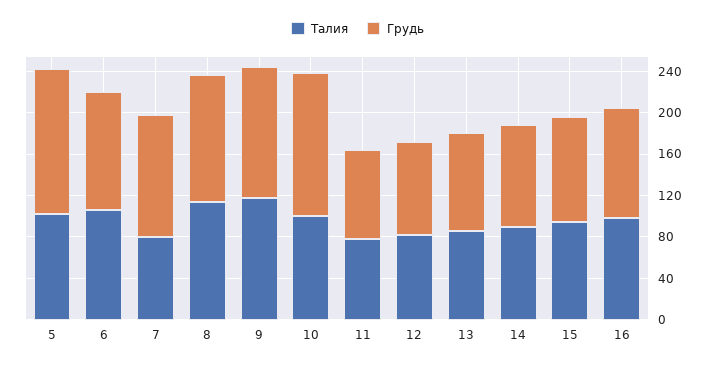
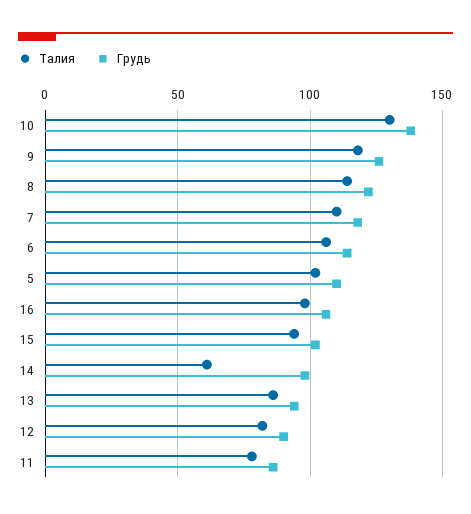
Грудь, 5: 140 -> 110
Талия, 7: 80 -> 110
Талия, 10: 100 -> 130
Талия, 14: 90 -> 60

